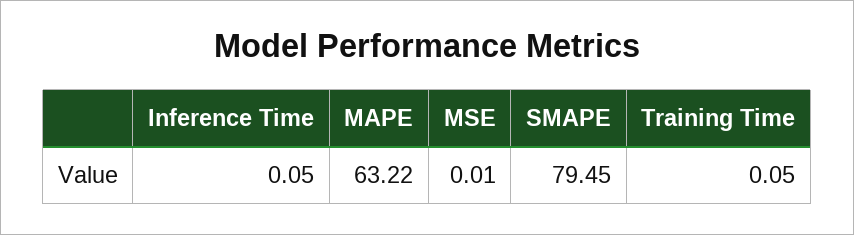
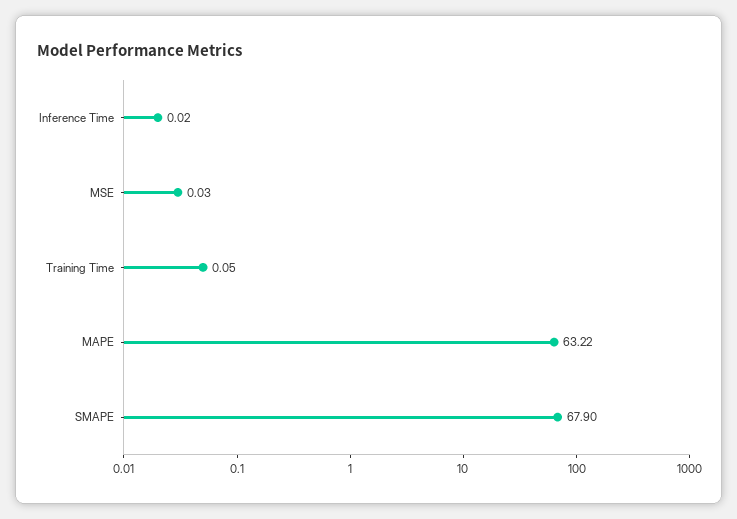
Inference Time: 0.05 -> 0.02
MSE: 0.01 -> 0.03
SMAPE: 79.45 -> 67.9

